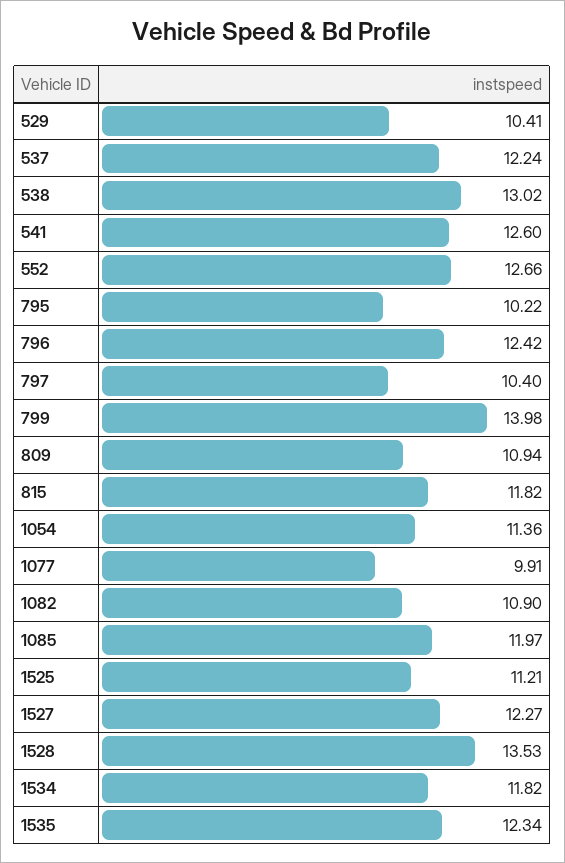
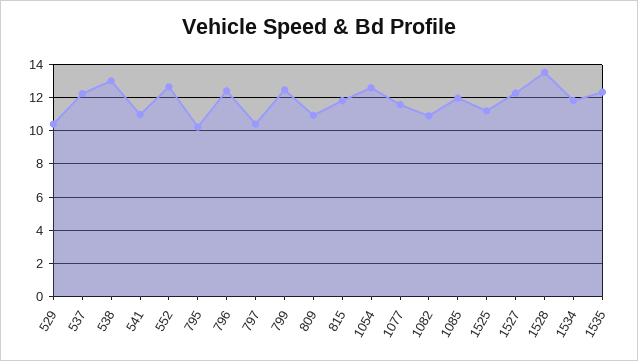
541: 12.6 -> 11
799: 13.98 -> 12.5
1054: 11.36 -> 12.5
1077: 9.91 -> 11.5

